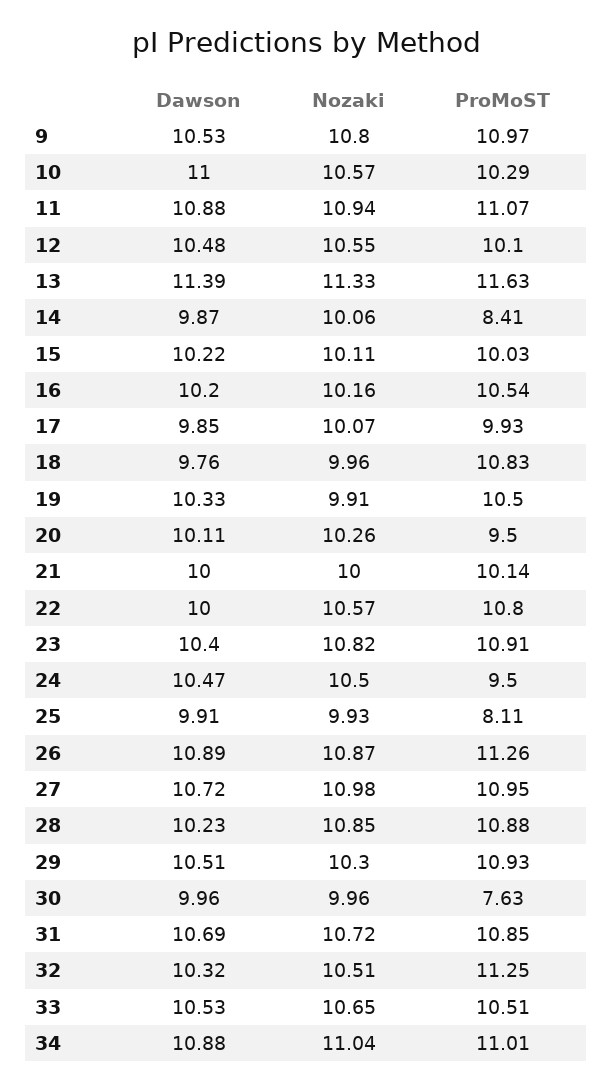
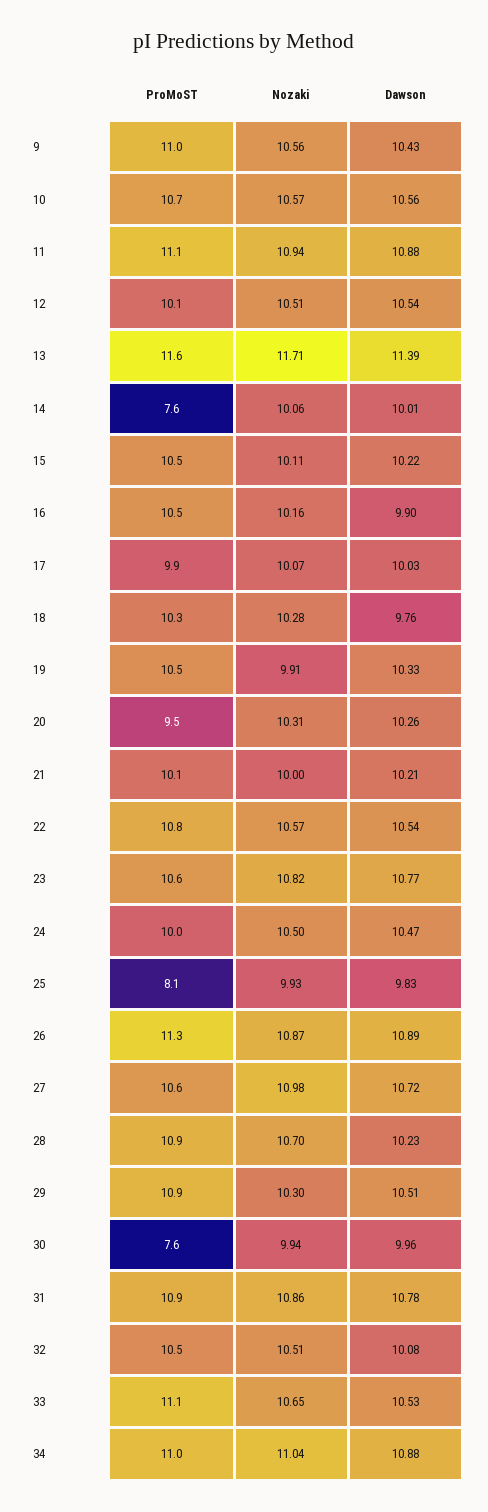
Dawson, 9: 10.53 -> 10.43
Nozaki, 9: 10.8 -> 10.56
Dawson, 10: 11 -> 10.56
ProMoST, 10: 10.29 -> 10.7
Dawson, 12: 10.48 -> 10.54
Nozaki, 12: 10.55 -> 10.51
Nozaki, 13: 11.33 -> 11.71
Dawson, 14: 9.87 -> 10.01
ProMoST, 14: 8.41 -> 7.6
ProMoST, 15: 10.03 -> 10.5
Dawson, 16: 10.2 -> 9.9
Dawson, 17: 9.85 -> 10.03
Nozaki, 18: 9.96 -> 10.28
ProMoST, 18: 10.83 -> 10.3
Dawson, 20: 10.11 -> 10.26
Nozaki, 20: 10.26 -> 10.31
Dawson, 21: 10 -> 10.21
Dawson, 22: 10 -> 10.54
Dawson, 23: 10.4 -> 10.77
ProMoST, 23: 10.91 -> 10.6
ProMoST, 24: 9.5 -> 10
Dawson, 25: 9.91 -> 9.83
ProMoST, 27: 10.95 -> 10.6
Nozaki, 28: 10.85 -> 10.7
Nozaki, 30: 9.96 -> 9.94
Dawson, 31: 10.69 -> 10.78
Nozaki, 31: 10.72 -> 10.86
Dawson, 32: 10.32 -> 10.08
ProMoST, 32: 11.25 -> 10.5
ProMoST, 33: 10.51 -> 11.1

